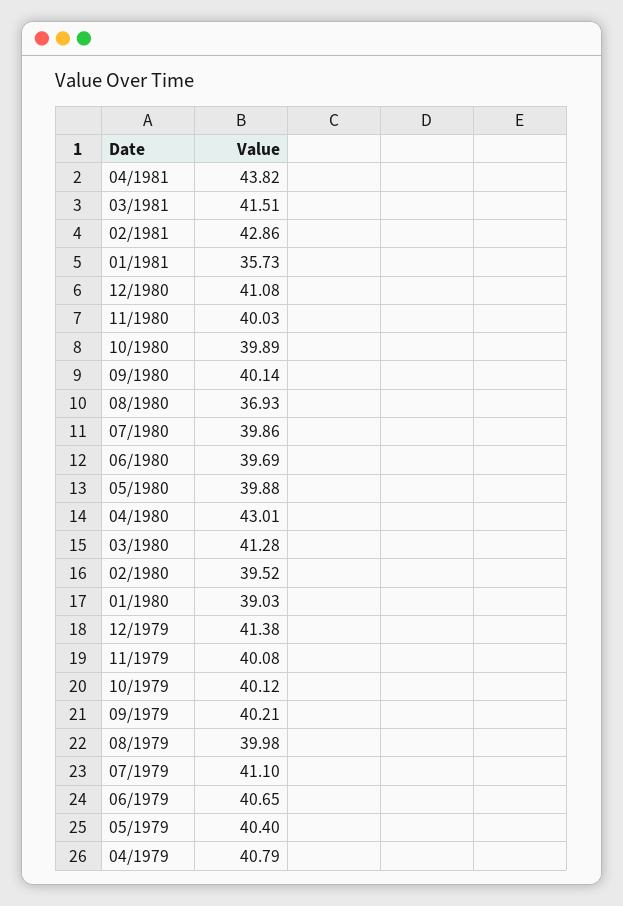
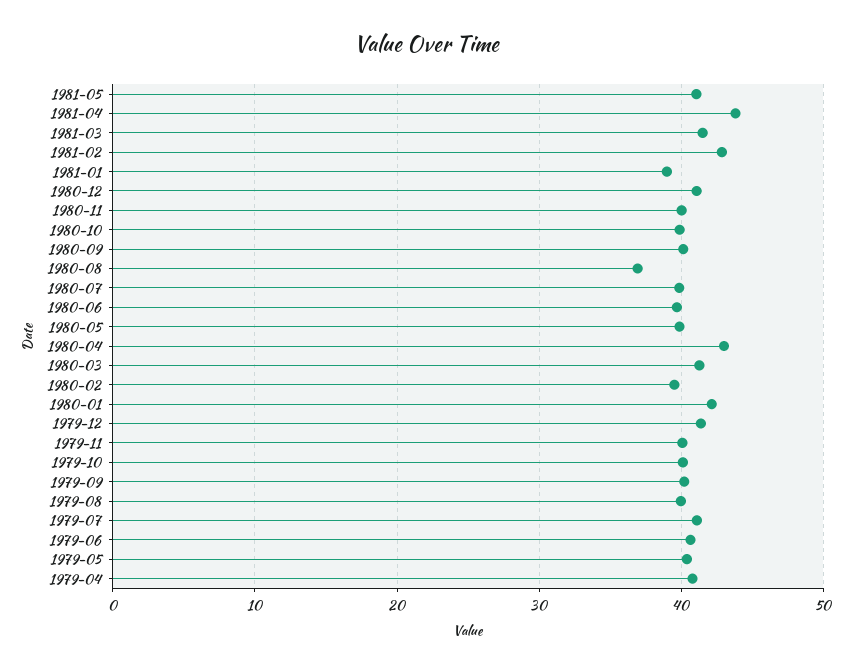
01/1981: 35.73 -> 39
01/1980: 39.03 -> 42
1981-05: none -> 41

